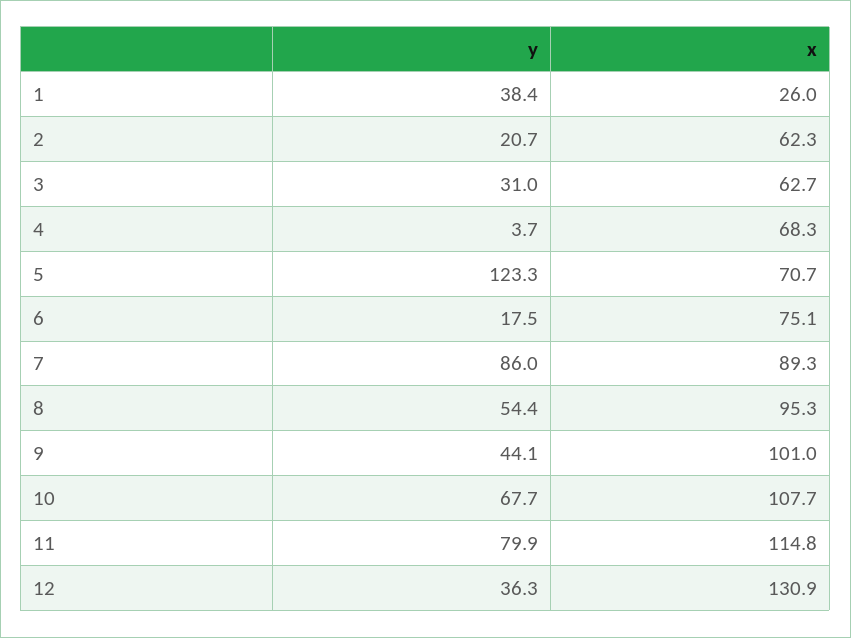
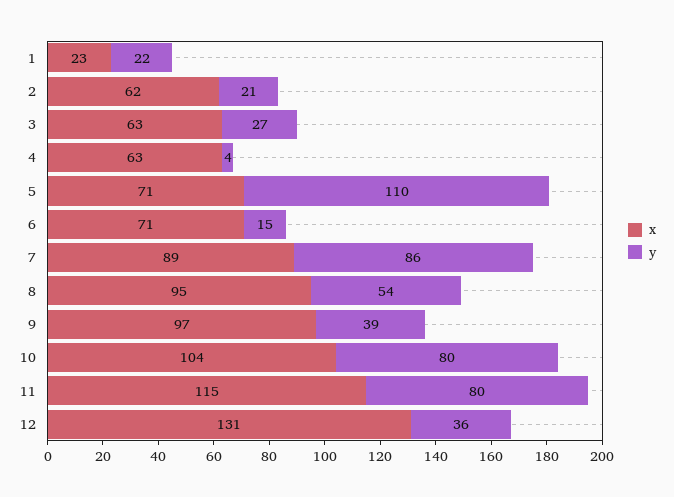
y, 1: 38.4 -> 22
x, 1: 26 -> 23
y, 3: 31 -> 27
x, 4: 68.3 -> 63
y, 5: 123.3 -> 110
y, 6: 17.5 -> 15
x, 6: 75.1 -> 71
y, 9: 44.1 -> 39
x, 9: 101 -> 97
y, 10: 67.7 -> 80
x, 10: 107.7 -> 104

